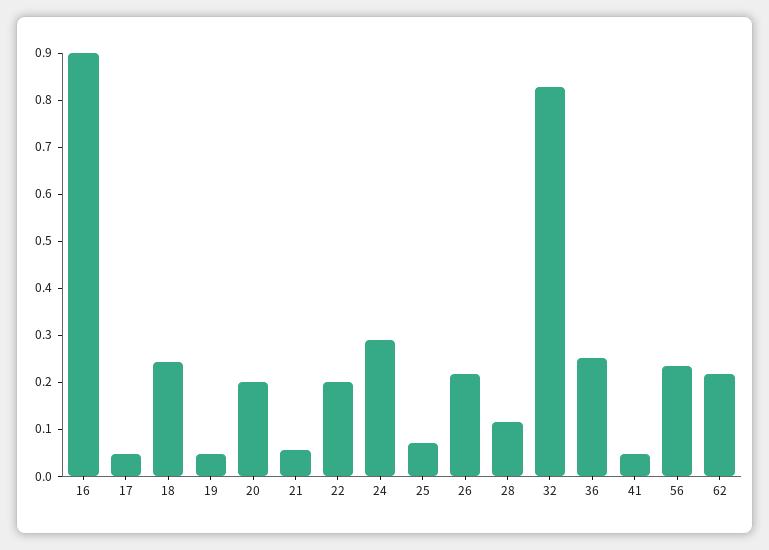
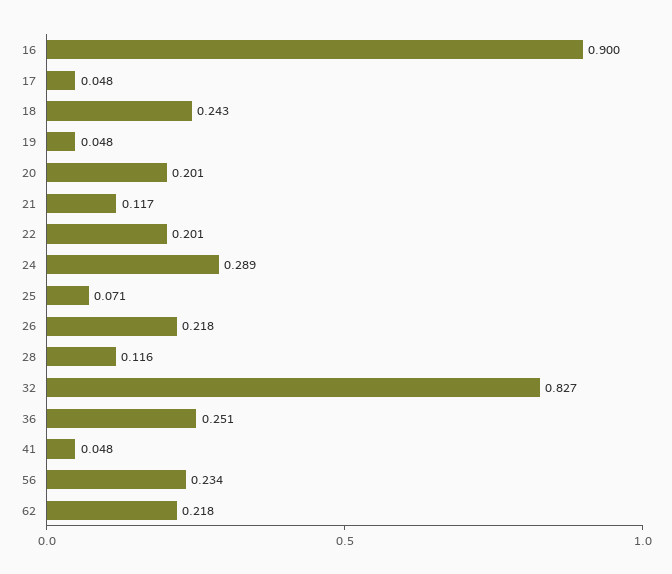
21: 0.06 -> 0.117

